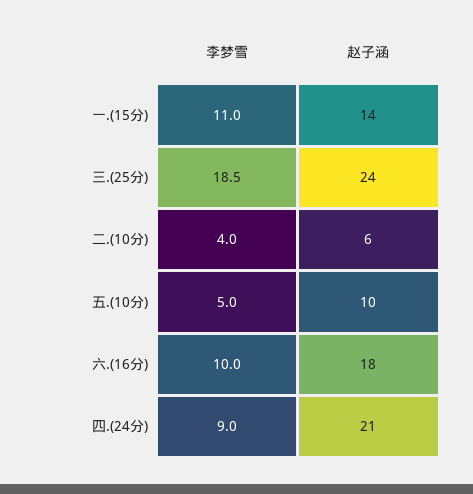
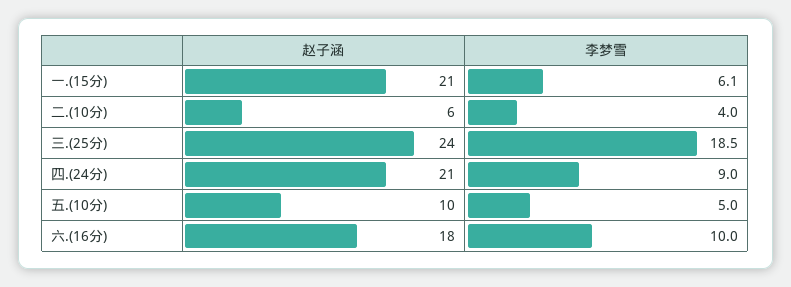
李梦雪, 一.(15分): 11 -> 6.1
赵子涵, 一.(15分): 14 -> 21

